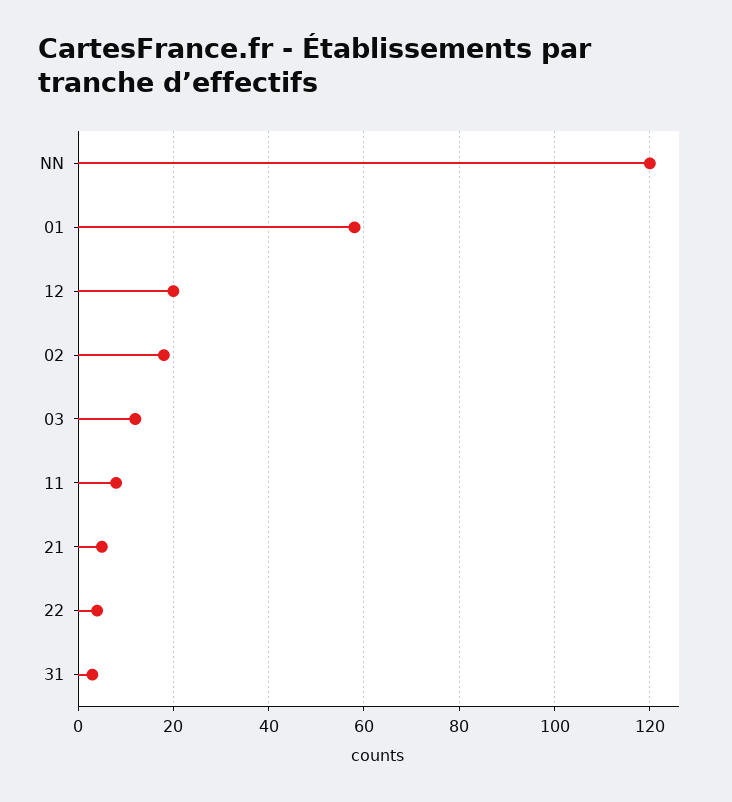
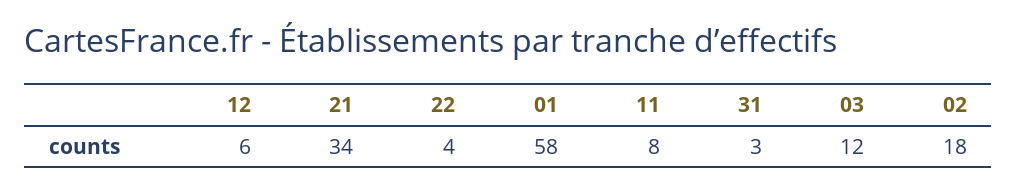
NN: 120 -> none
12: 20 -> 6
21: 5 -> 34

